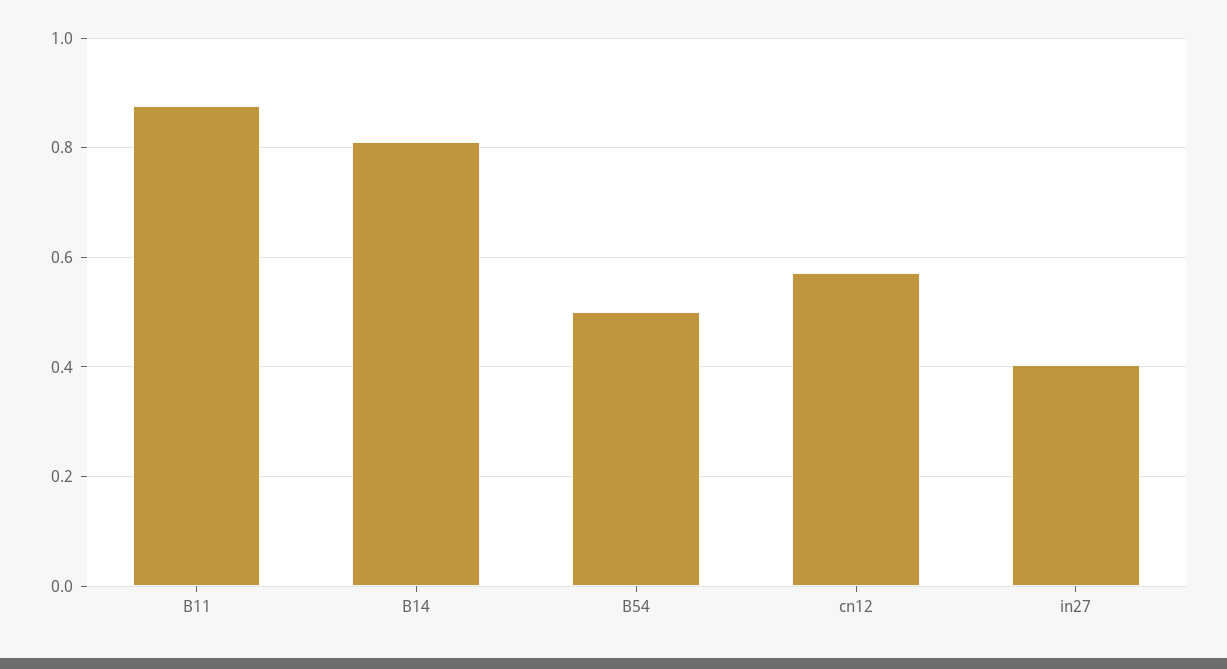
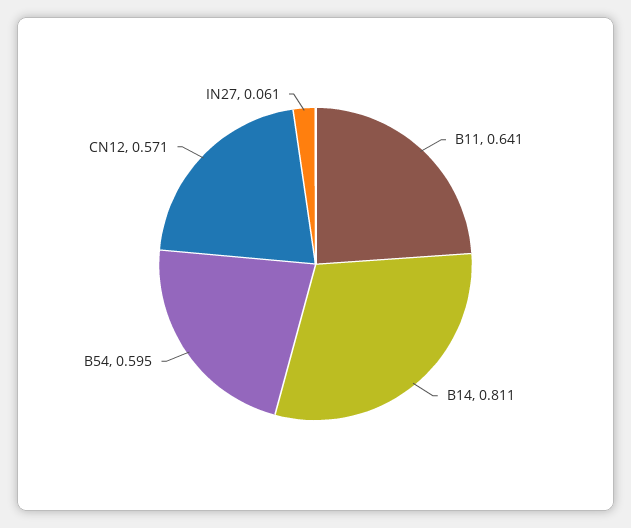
B11: 0.88 -> 0.641
B54: 0.5 -> 0.595
in27: 0.4 -> 0.061

